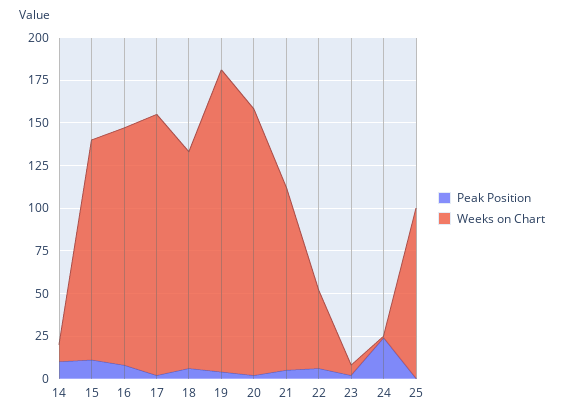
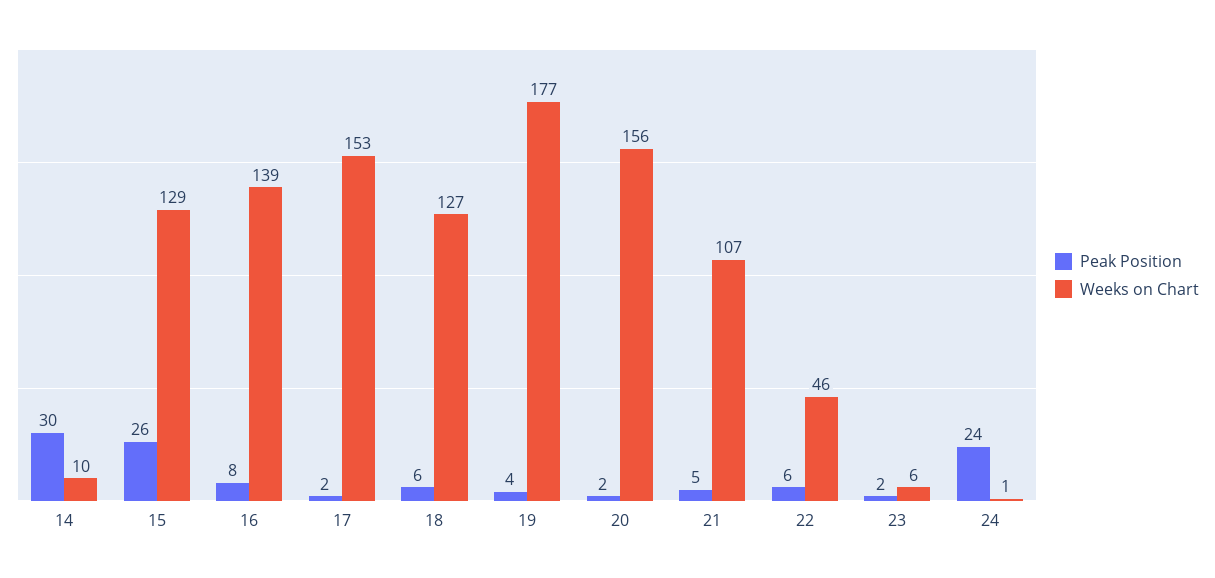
Peak Position, 14: 10 -> 30
Peak Position, 15: 10 -> 26
Peak Position, 25: 0 -> none
Weeks on Chart, 25: 100 -> none

